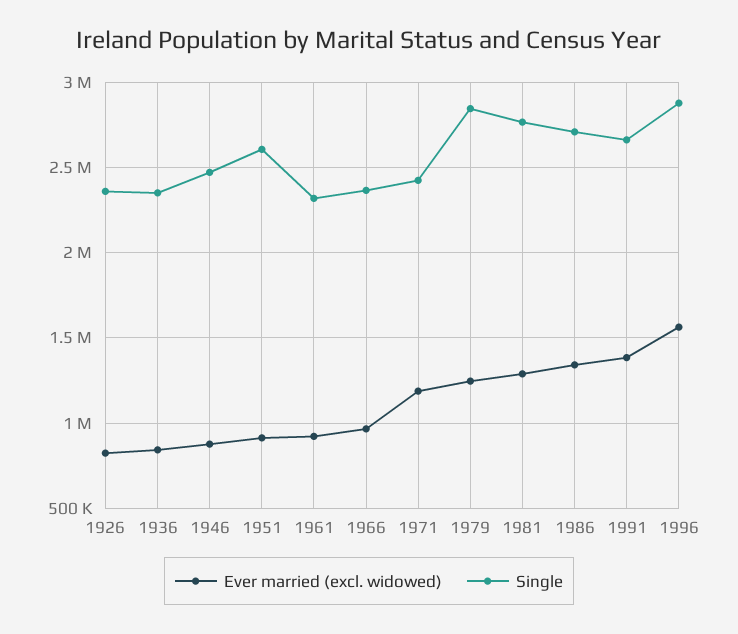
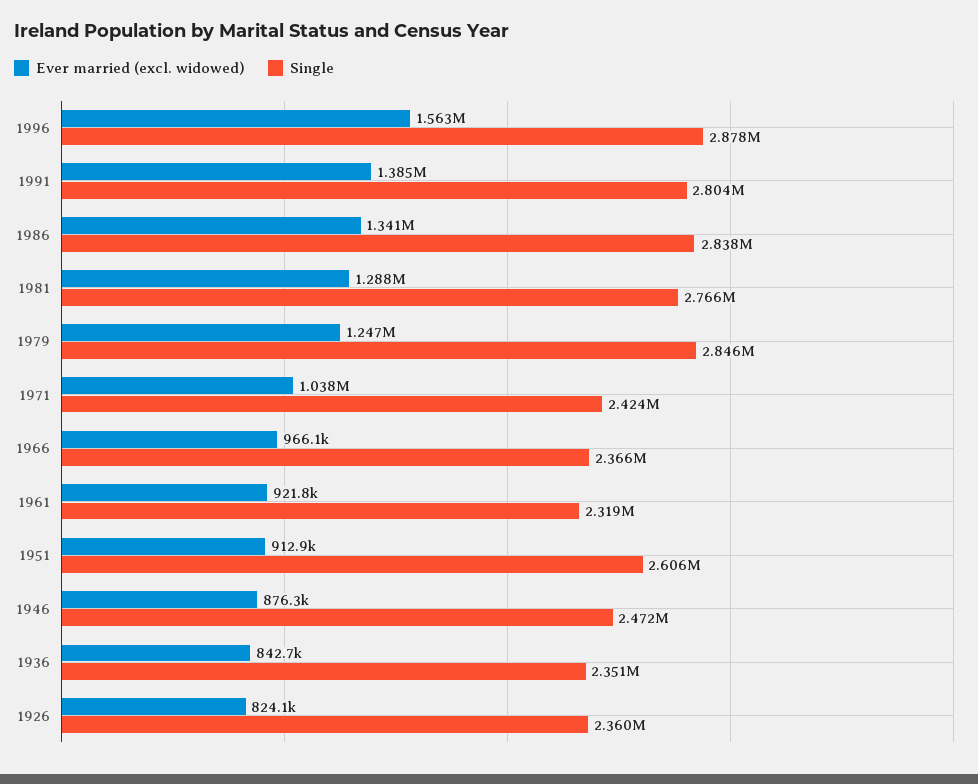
Ever married (excl. widowed), 1971: 1200000 -> 1038000
Single, 1986: 2700000 -> 2838000
Single, 1991: 2650000 -> 2804000

